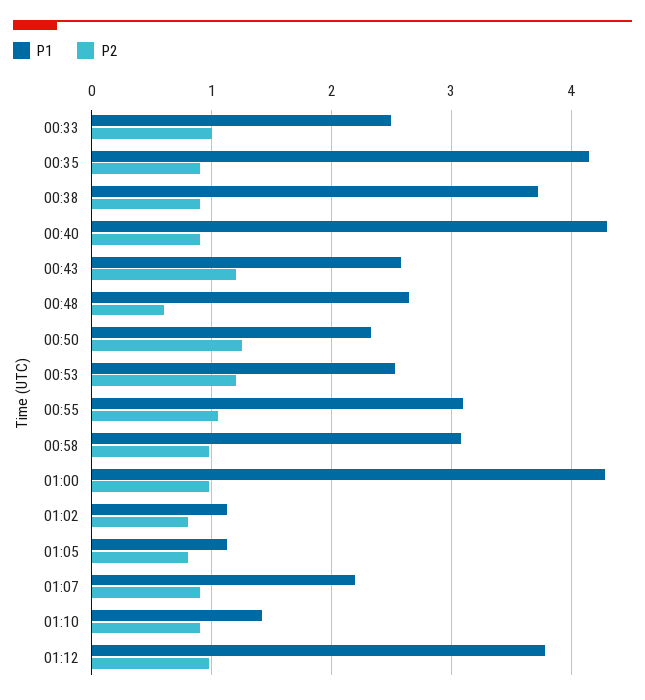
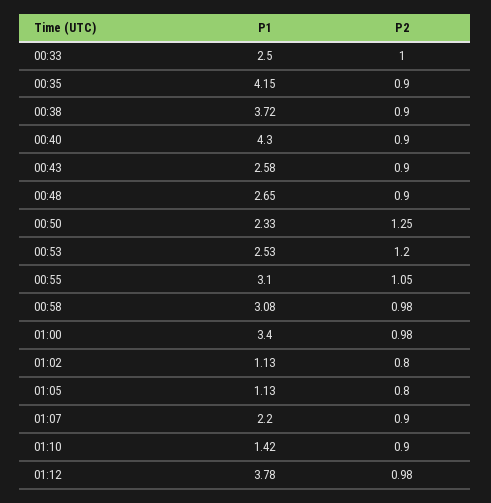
P2, 00:43: 1.2 -> 0.9
P2, 00:48: 0.6 -> 0.9
P1, 01:00: 4.3 -> 3.4

